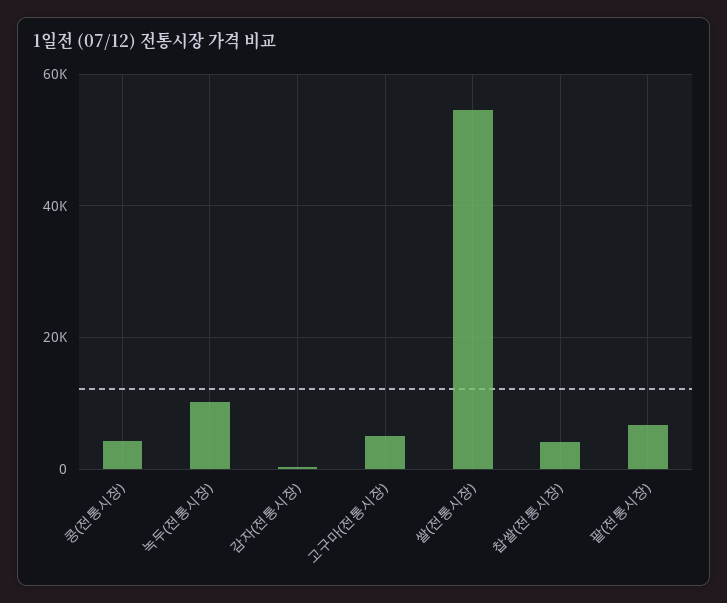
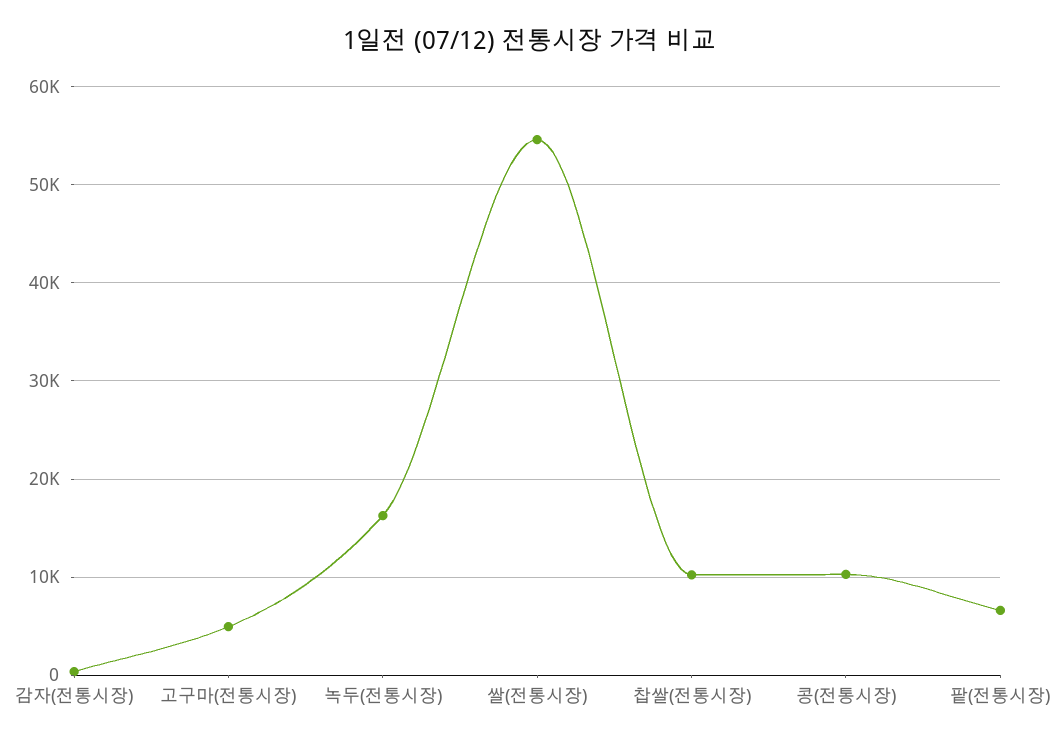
콩(전통시장): 4000 -> 10000
녹두(전통시장): 10000 -> 16000
찹쌀(전통시장): 4000 -> 10000

